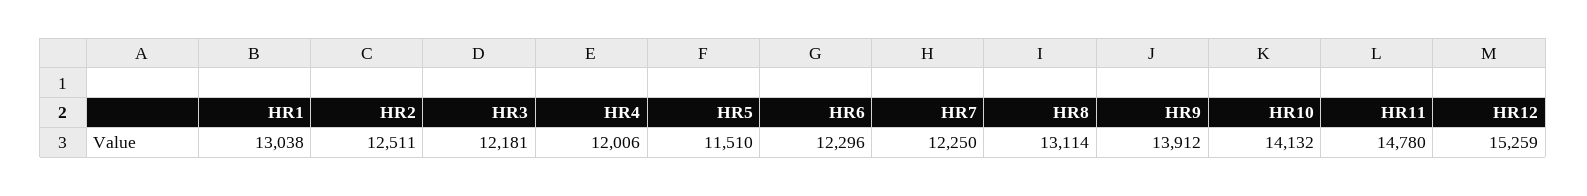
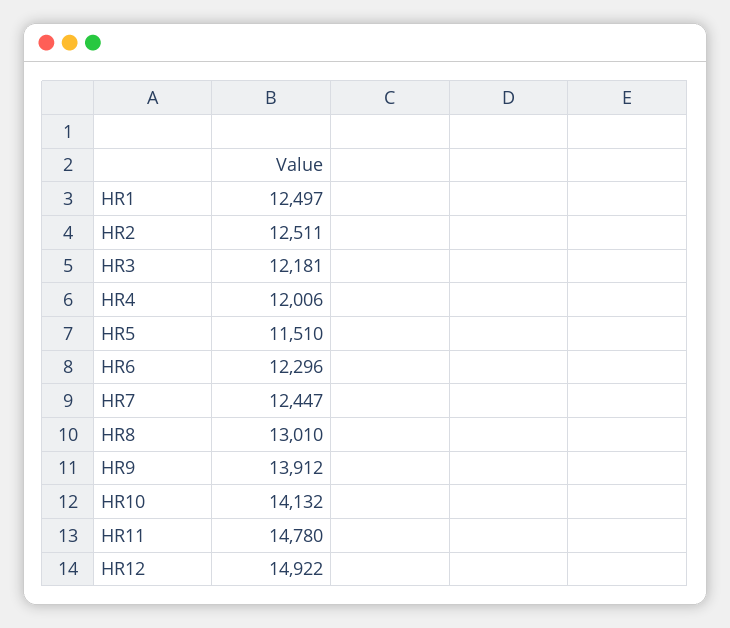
HR1: 13038 -> 12497
HR7: 12250 -> 12447
HR8: 13114 -> 13010
HR12: 15259 -> 14922

